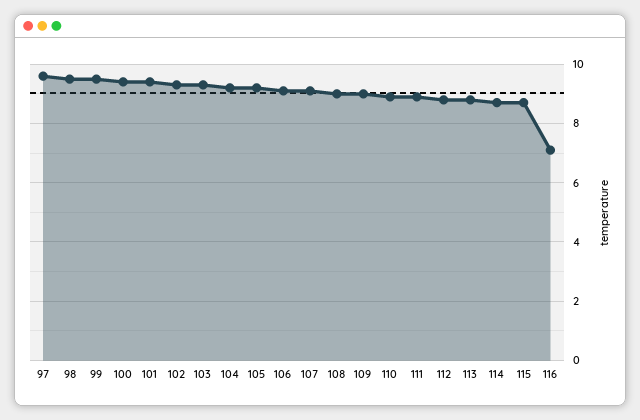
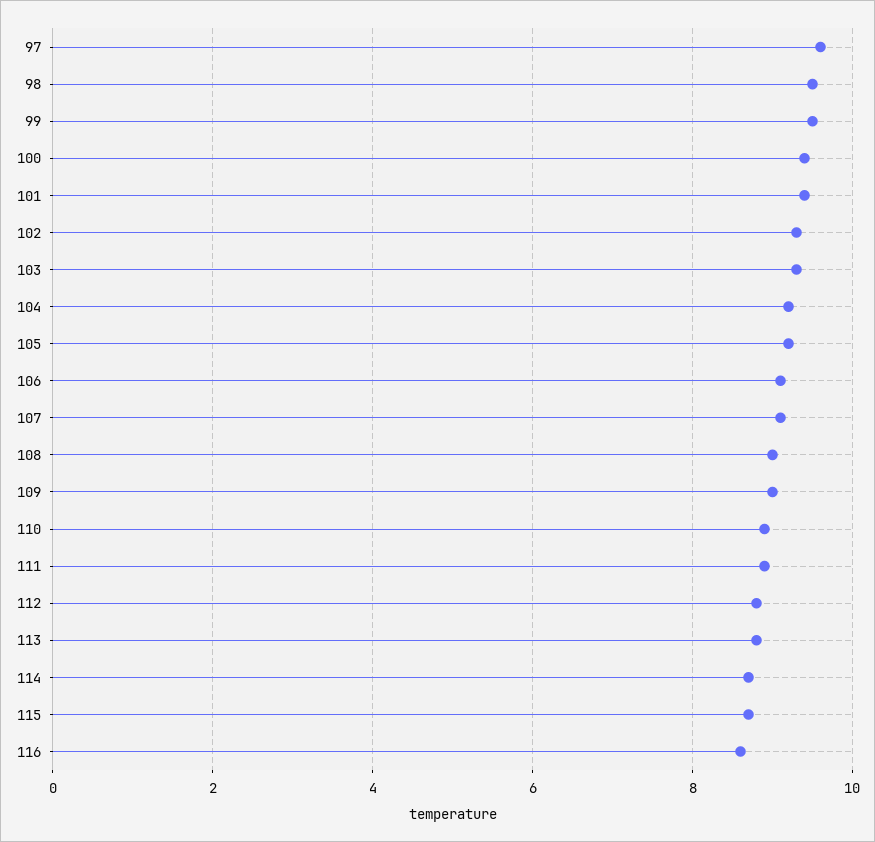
116: 7 -> 8.5

